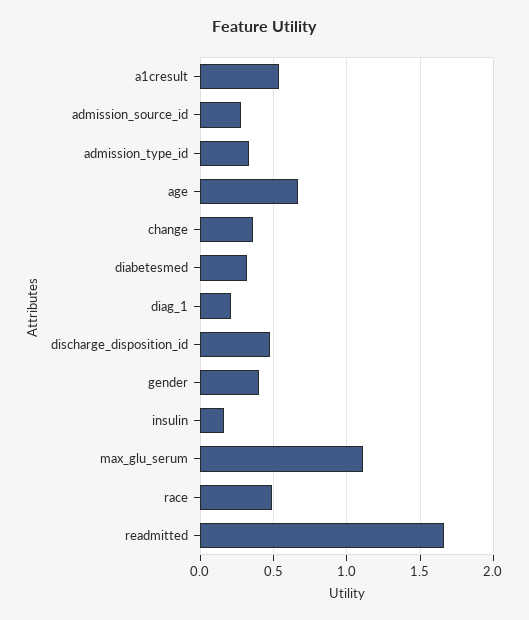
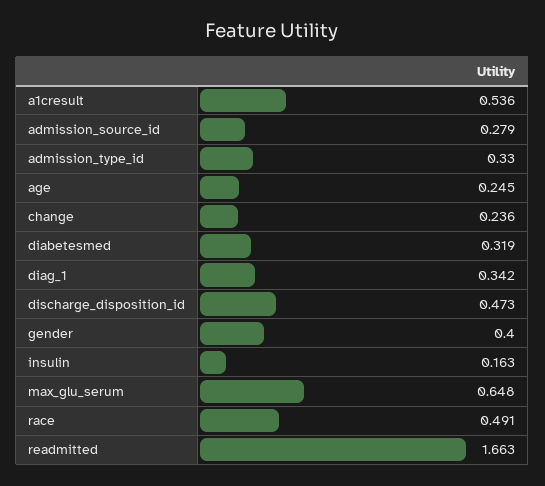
age: 0.65 -> 0.245
change: 0.35 -> 0.236
diag_1: 0.2 -> 0.342
max_glu_serum: 1.1 -> 0.648

